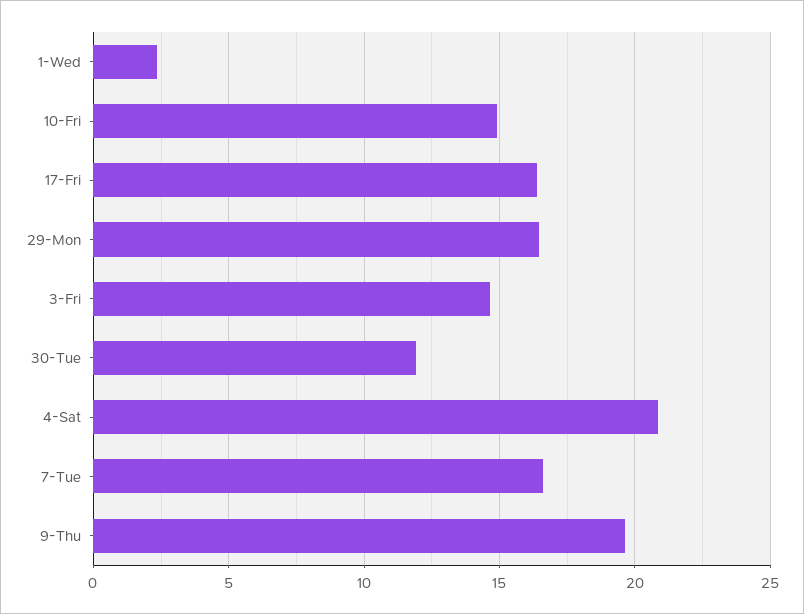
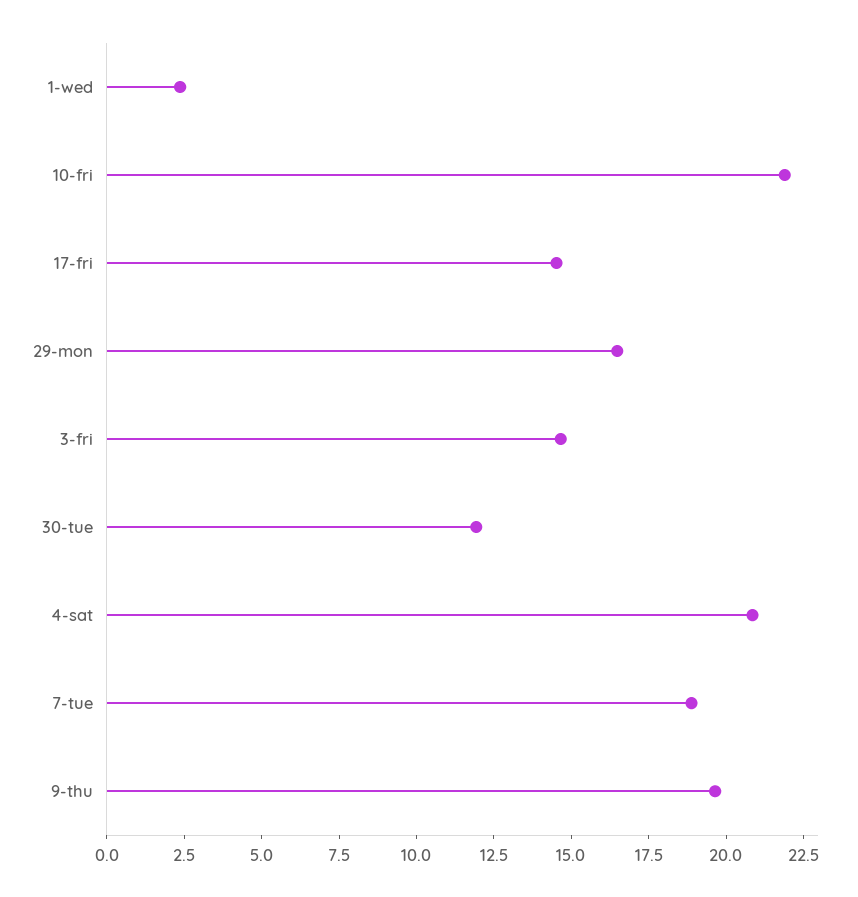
10-Fri: 15 -> 22
17-Fri: 16.5 -> 14.5
7-Tue: 16.5 -> 19

